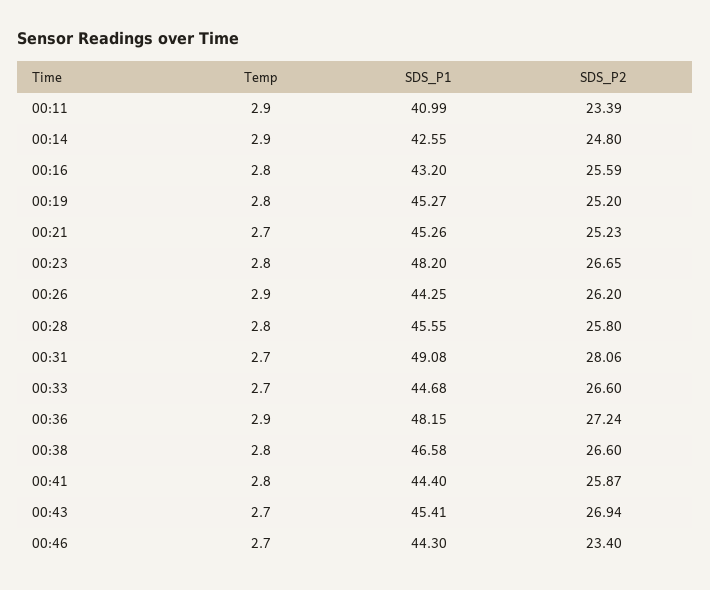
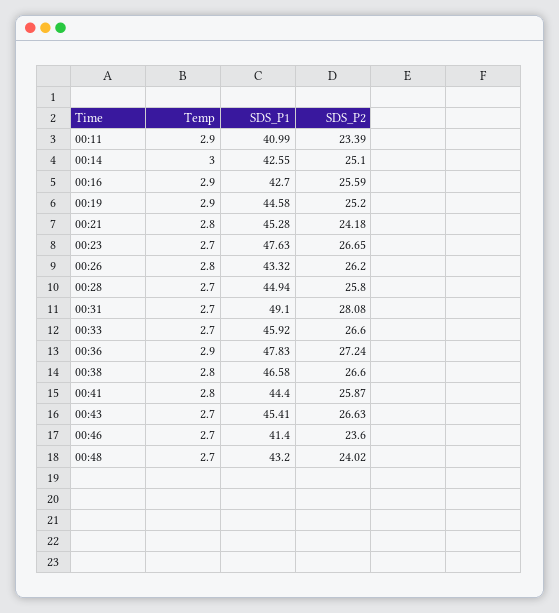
Temp, 00:14: 2.9 -> 3
SDS_P2, 00:14: 24.8 -> 25.1
Temp, 00:16: 2.8 -> 2.9
SDS_P1, 00:16: 43.2 -> 42.7
Temp, 00:19: 2.8 -> 2.9
SDS_P1, 00:19: 45.27 -> 44.58
Temp, 00:21: 2.7 -> 2.8
SDS_P1, 00:21: 45.26 -> 45.28
SDS_P2, 00:21: 25.23 -> 24.18
Temp, 00:23: 2.8 -> 2.7
SDS_P1, 00:23: 48.2 -> 47.63
Temp, 00:26: 2.9 -> 2.8
SDS_P1, 00:26: 44.25 -> 43.32
Temp, 00:28: 2.8 -> 2.7
SDS_P1, 00:28: 45.55 -> 44.94
SDS_P1, 00:31: 49.08 -> 49.1
SDS_P2, 00:31: 28.06 -> 28.08
SDS_P1, 00:33: 44.68 -> 45.92
SDS_P1, 00:36: 48.15 -> 47.83
SDS_P2, 00:43: 26.94 -> 26.63
SDS_P1, 00:46: 44.3 -> 41.4
SDS_P2, 00:46: 23.4 -> 23.6
Temp, 00:48: none -> 2.7
SDS_P1, 00:48: none -> 43.2
SDS_P2, 00:48: none -> 24.02

